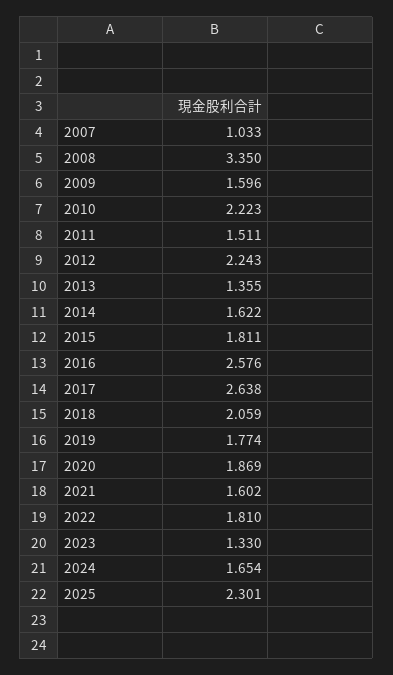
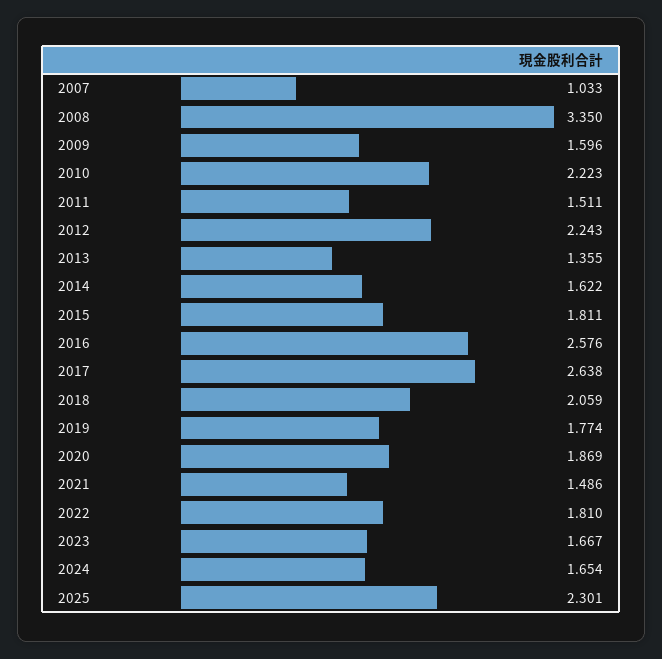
2021: 1.602 -> 1.486
2023: 1.33 -> 1.667

